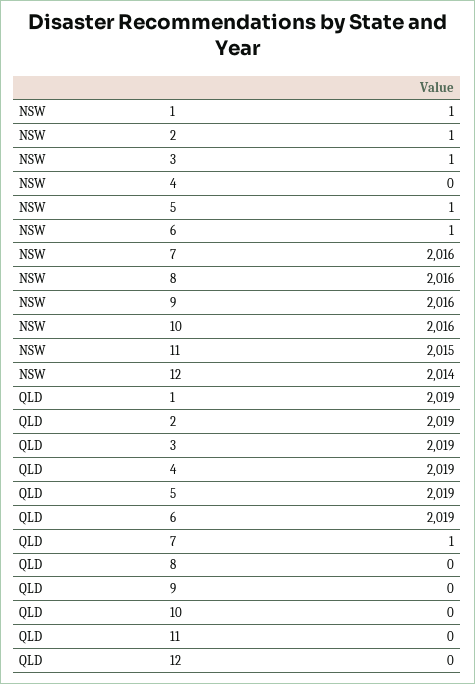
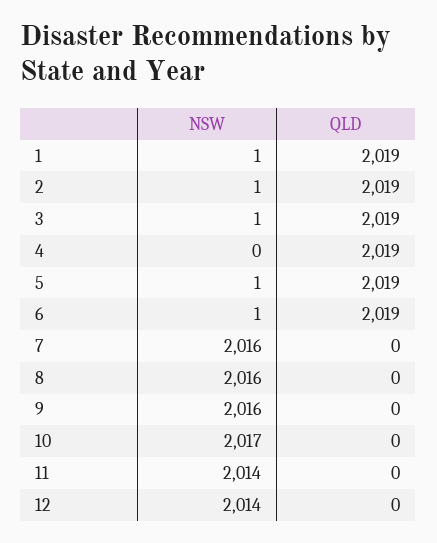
NSW, 10: 2016 -> 2017
NSW, 11: 2015 -> 2014
QLD, 7: 1 -> 0

